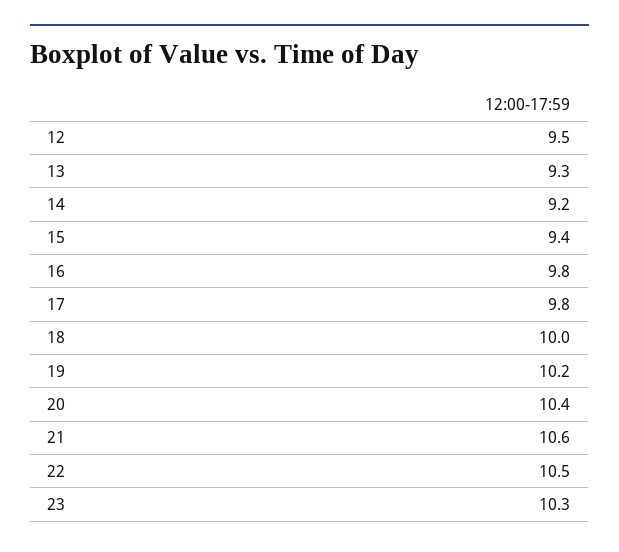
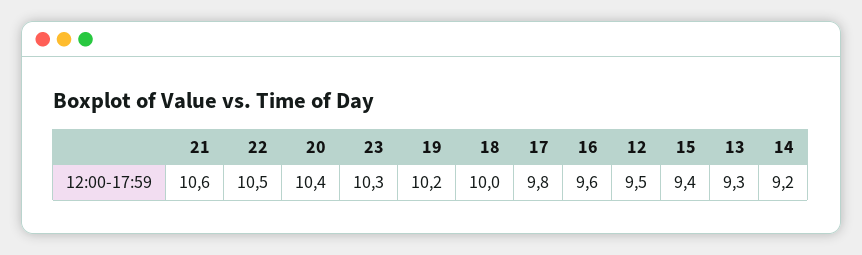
16: 9.8 -> 9.6

